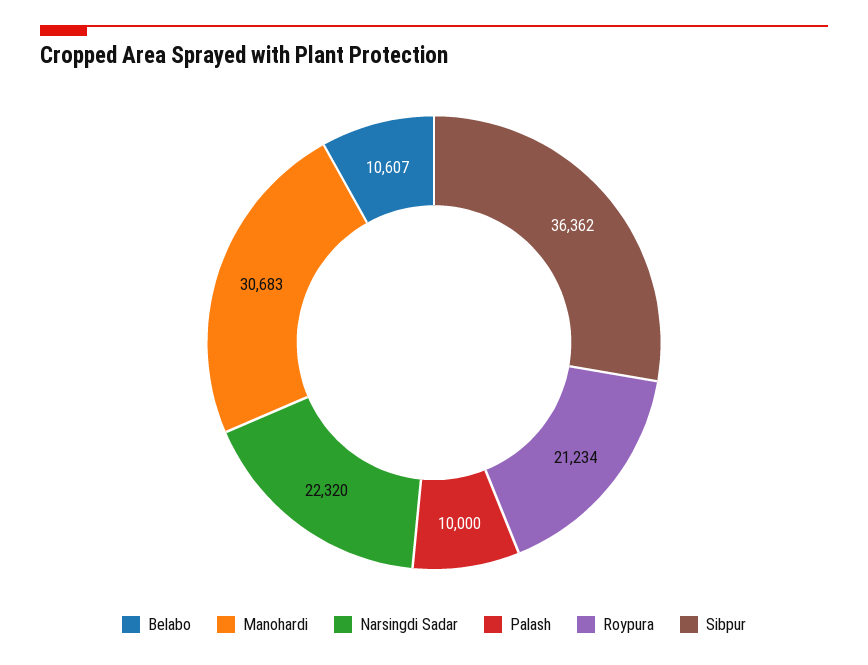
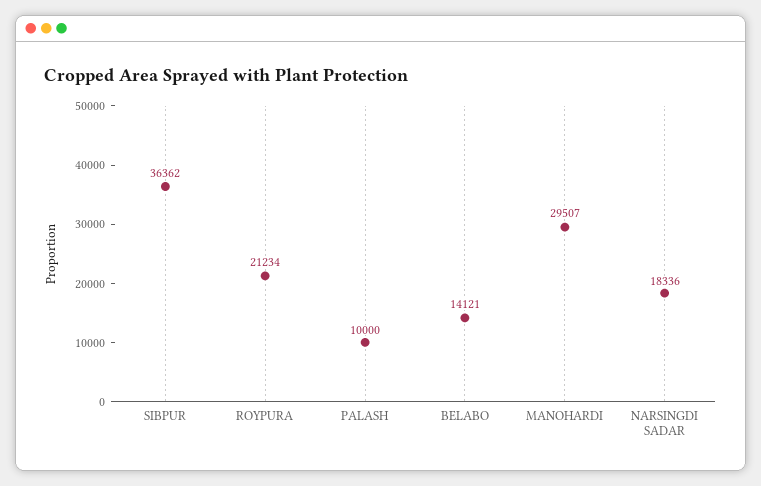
Belabo: 10607 -> 14121
Manohardi: 30683 -> 29507
Narsingdi Sadar: 22320 -> 18336

